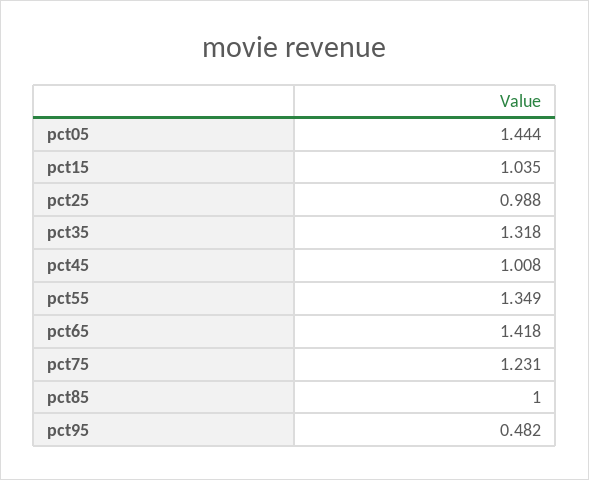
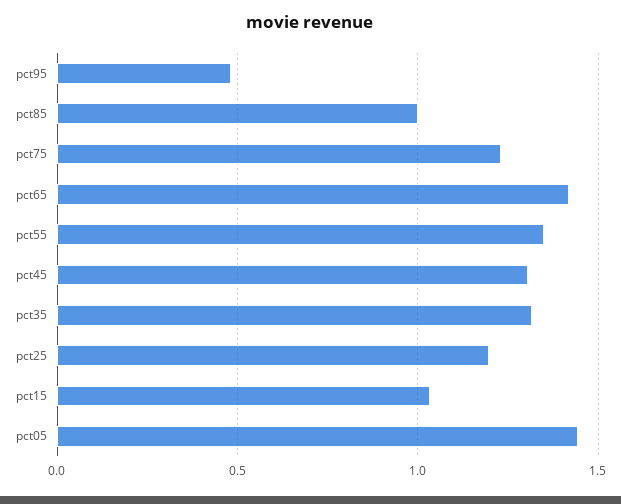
pct25: 0.988 -> 1.2
pct45: 1.008 -> 1.3

